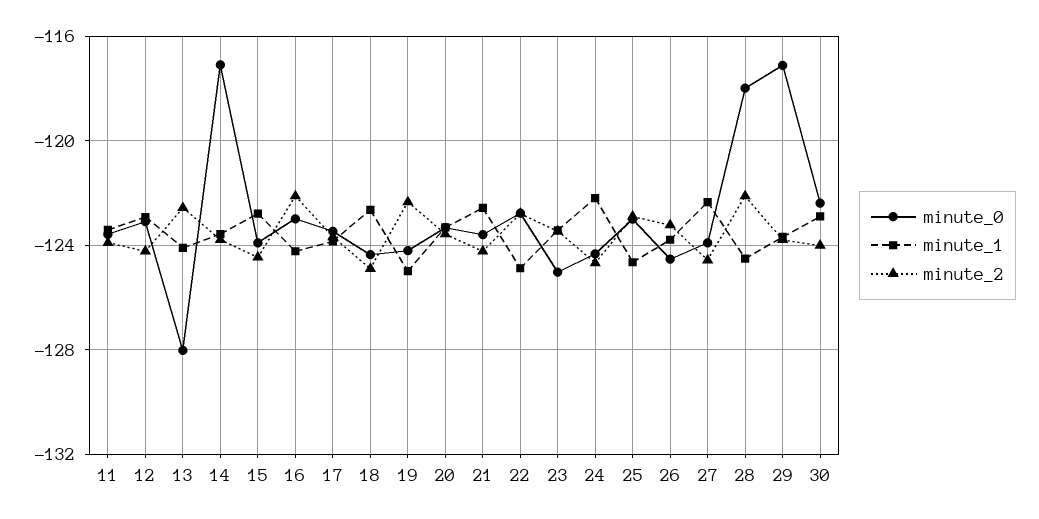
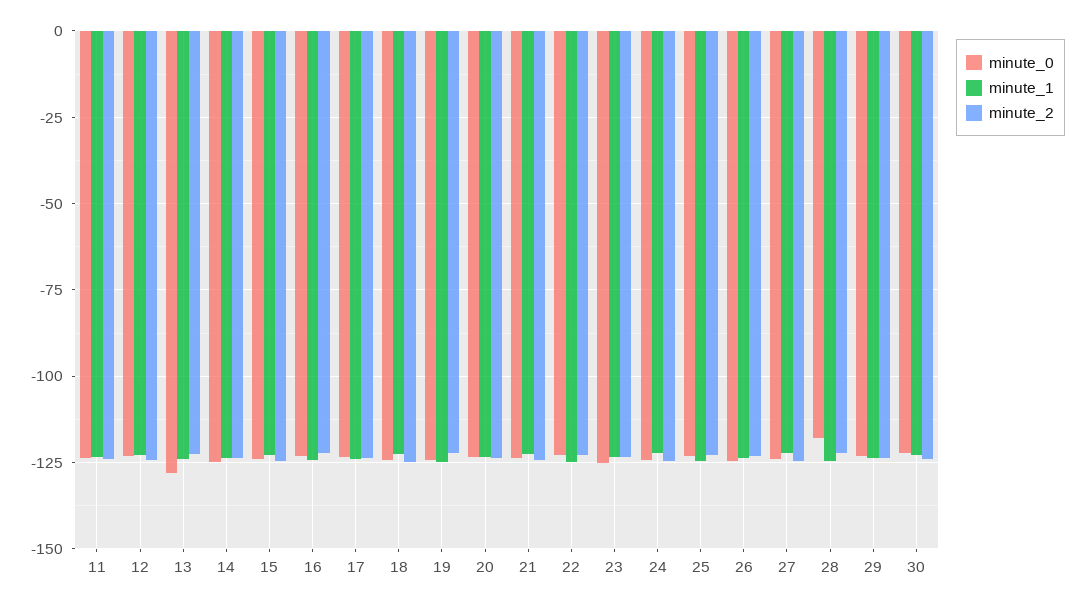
minute_0, 14: -117 -> -125
minute_0, 29: -117 -> -122.5

